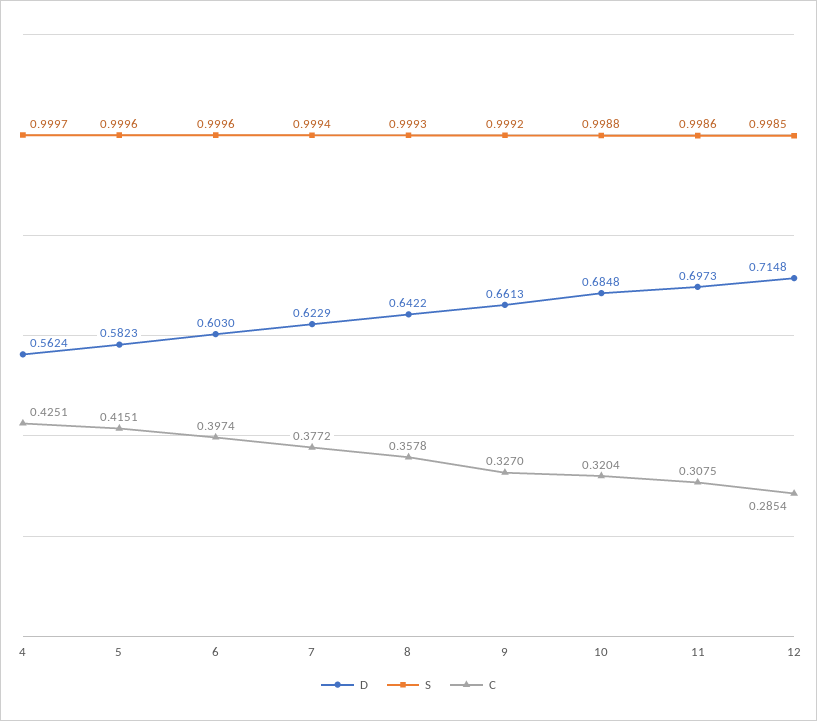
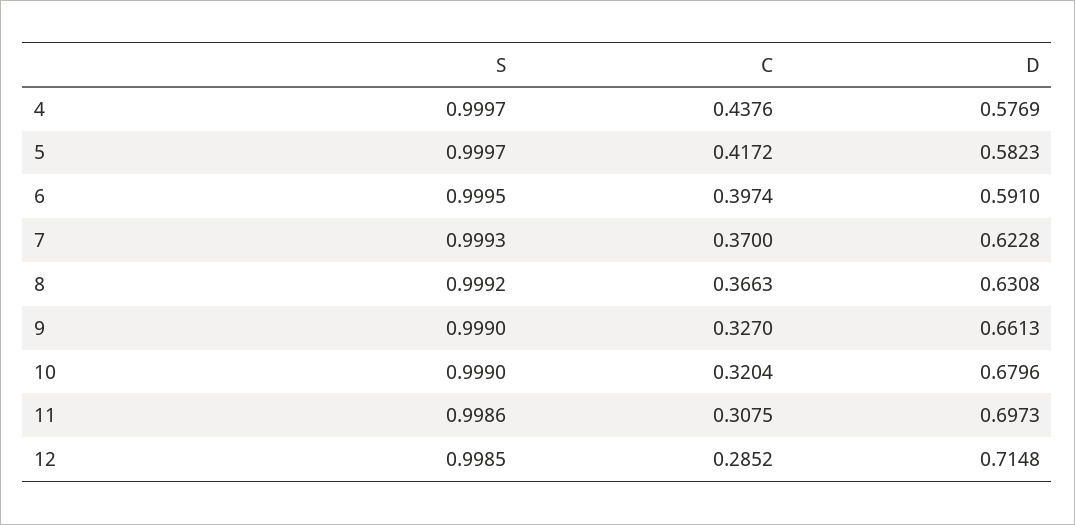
D, 4: 0.5624 -> 0.5769
C, 4: 0.4251 -> 0.4376
S, 5: 0.9996 -> 0.9997
C, 5: 0.4151 -> 0.4172
D, 6: 0.603 -> 0.591
S, 6: 0.9996 -> 0.9995
D, 7: 0.6229 -> 0.6228
S, 7: 0.9994 -> 0.9993
C, 7: 0.3772 -> 0.37
D, 8: 0.6422 -> 0.6308
S, 8: 0.9993 -> 0.9992
C, 8: 0.3578 -> 0.3663
S, 9: 0.9992 -> 0.999
D, 10: 0.6848 -> 0.6796
S, 10: 0.9988 -> 0.999
C, 12: 0.2854 -> 0.2852

